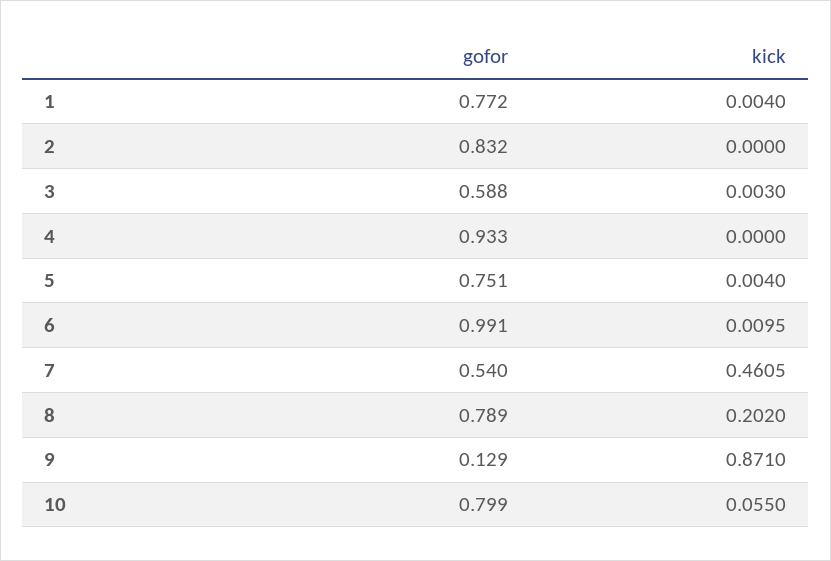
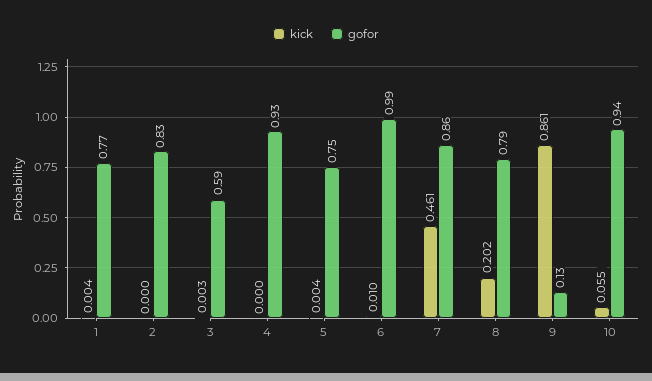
gofor, 7: 0.54 -> 0.86
kick, 9: 0.871 -> 0.861
gofor, 10: 0.799 -> 0.94

